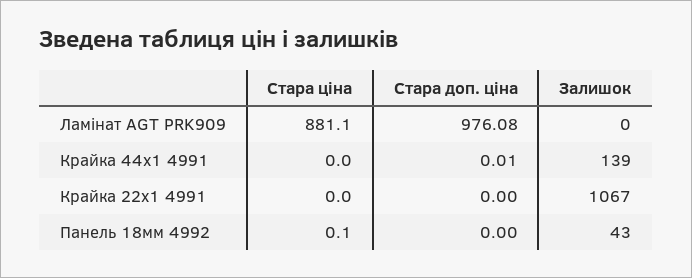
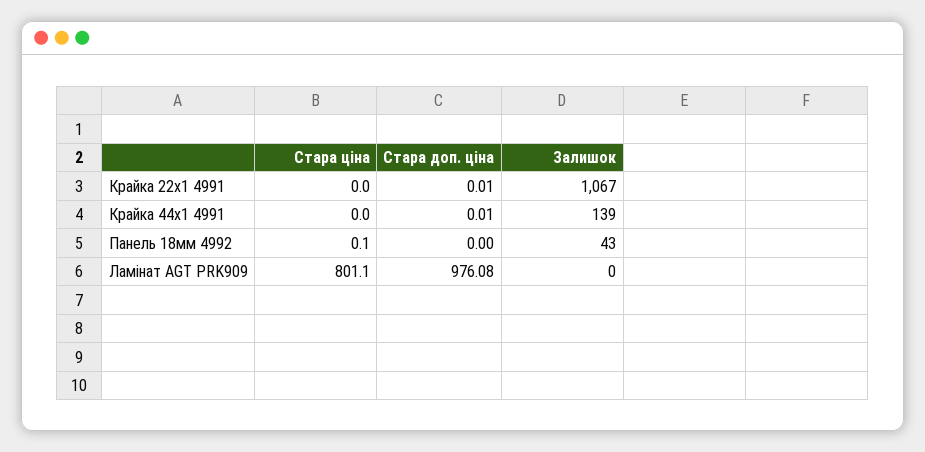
Стара ціна, Ламінат AGT PRK909: 881.1 -> 801.1
Стара доп. ціна, Крайка 22x1 4991: 0 -> 0.01

